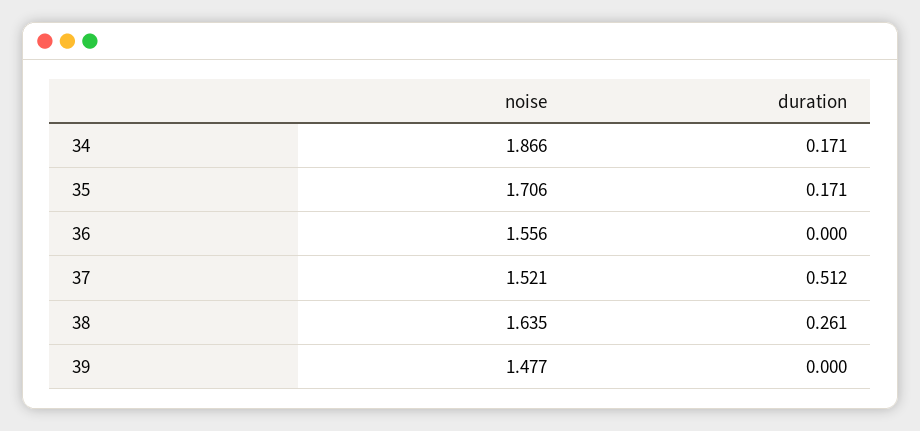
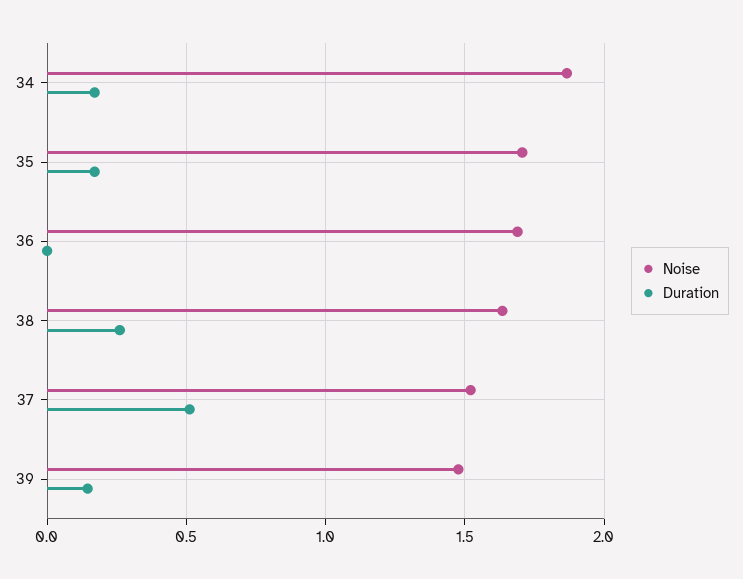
noise, 36: 1.556 -> 1.7
duration, 39: 0 -> 0.15

